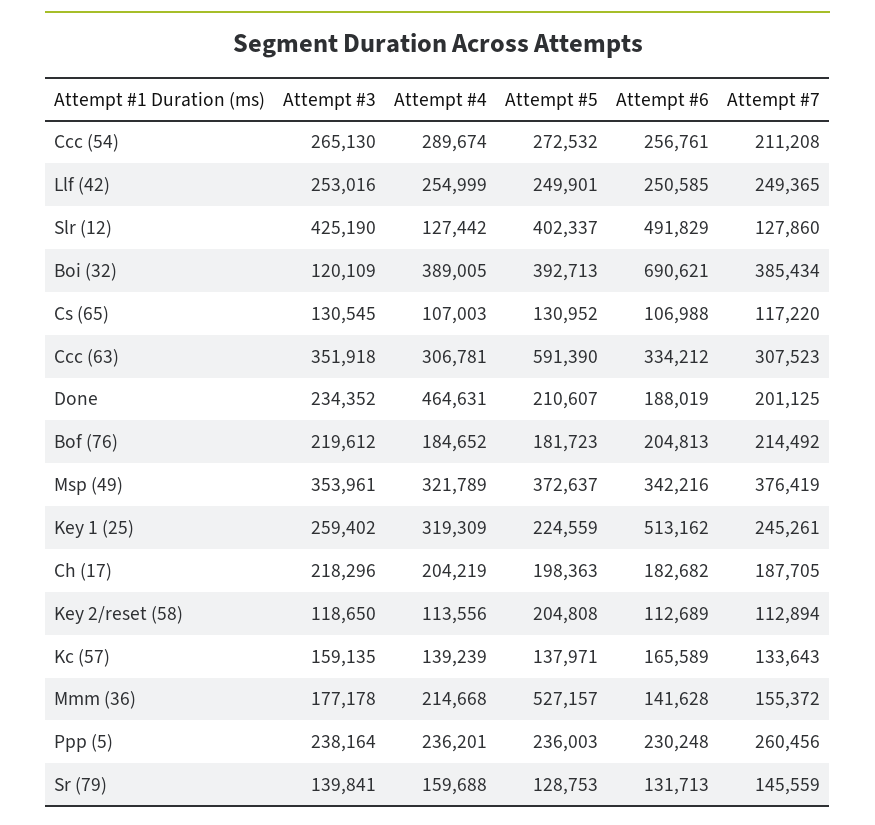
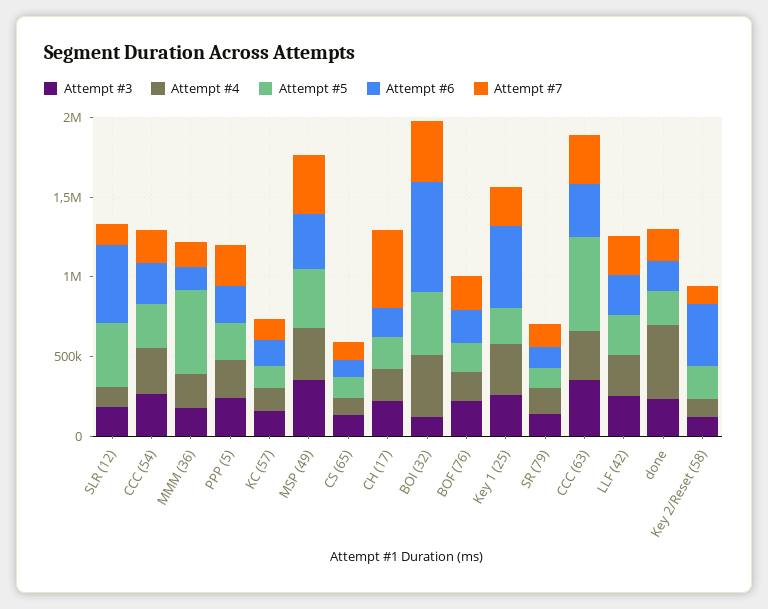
Attempt #3, Slr (12): 425190 -> 200000
Attempt #7, Ch (17): 187705 -> 500000
Attempt #6, Key 2/reset (58): 112689 -> 400000

